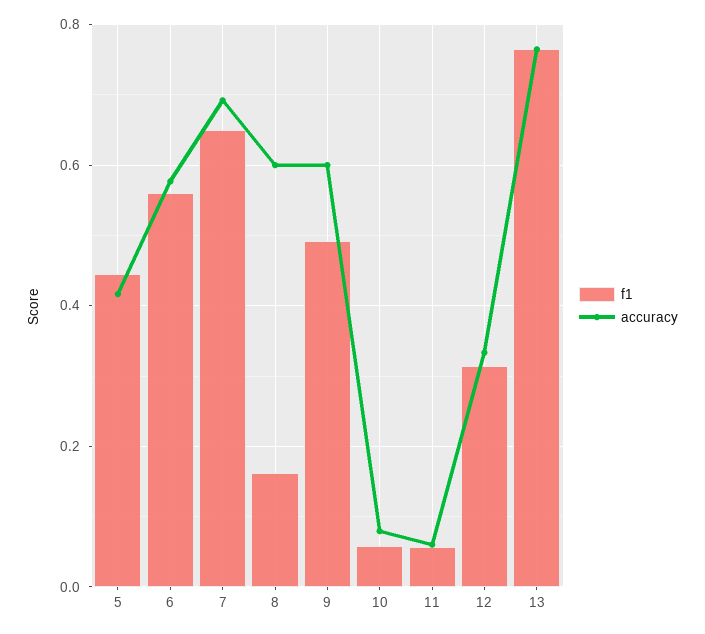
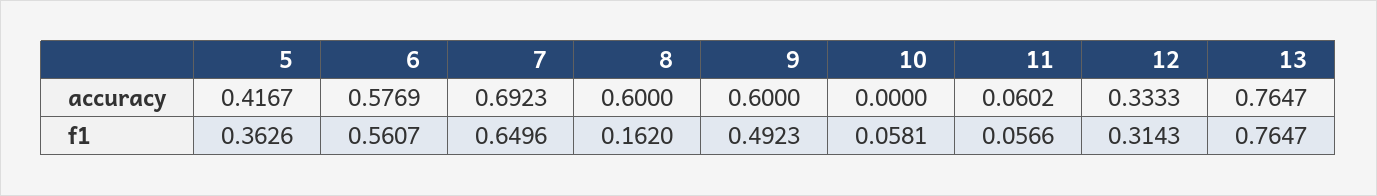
f1, 5: 0.44 -> 0.3626
accuracy, 10: 0.08 -> 0

